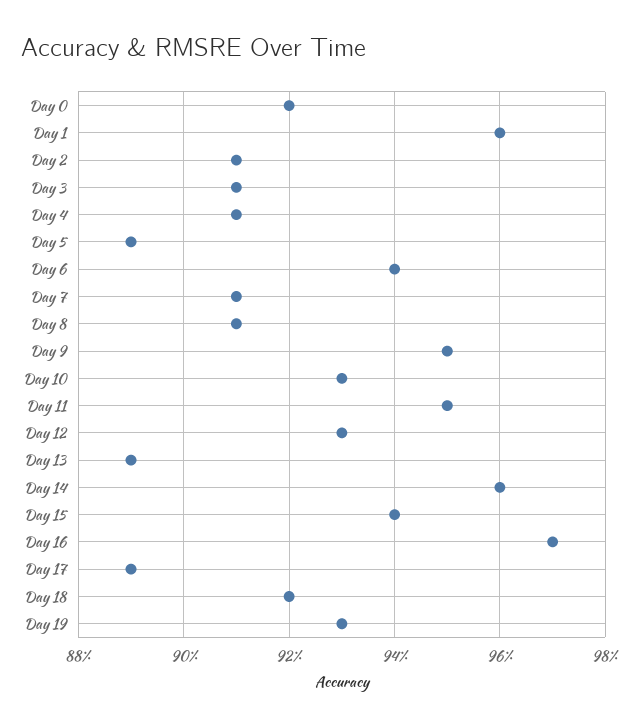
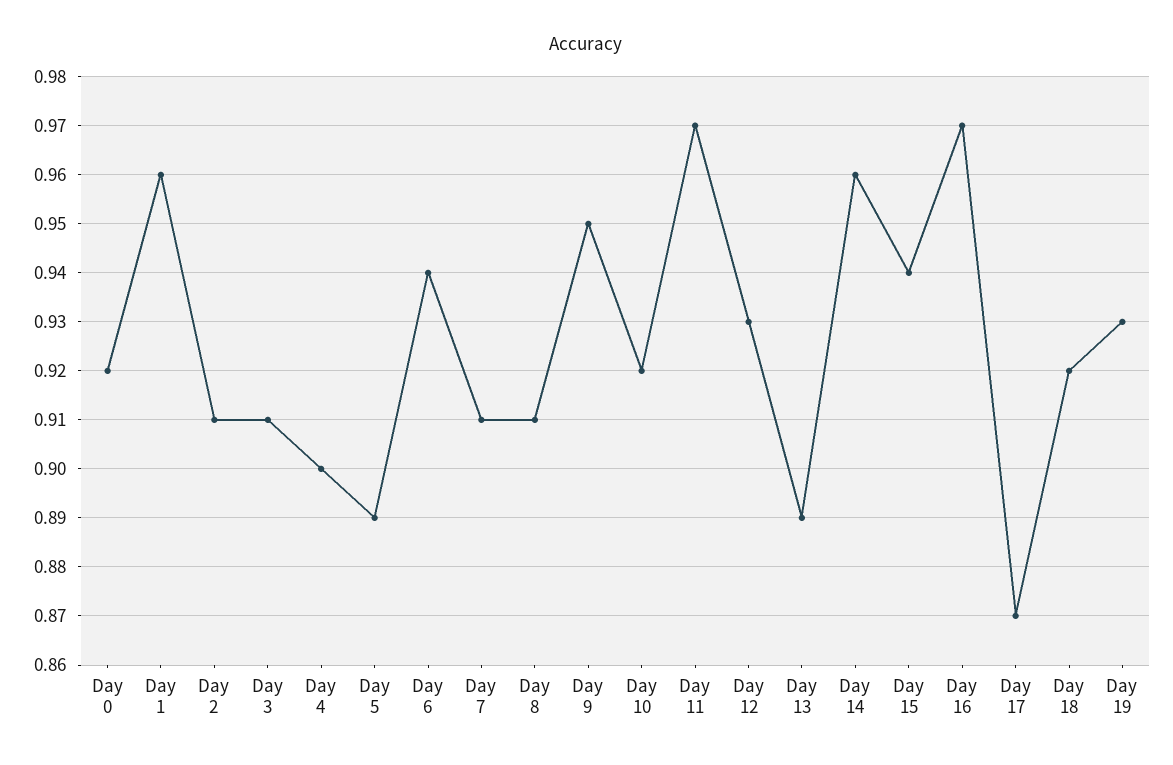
Day 4: 0.91 -> 0.9
Day 10: 0.93 -> 0.92
Day 11: 0.95 -> 0.97
Day 17: 0.89 -> 0.87

